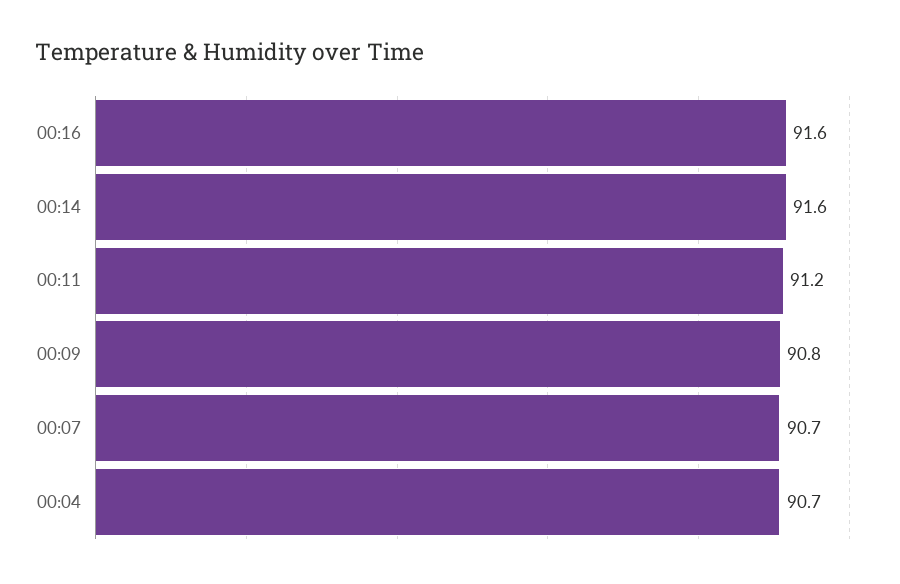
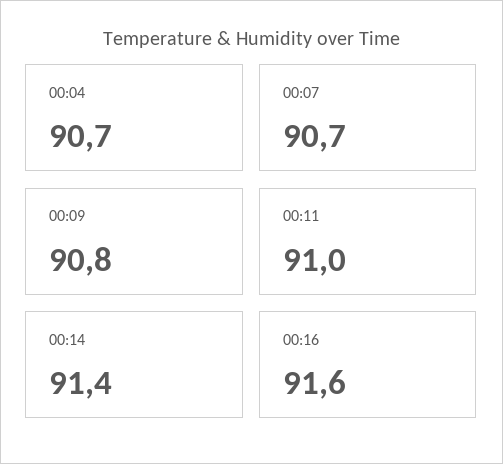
00:14: 91.6 -> 91.4
00:11: 91.2 -> 91

